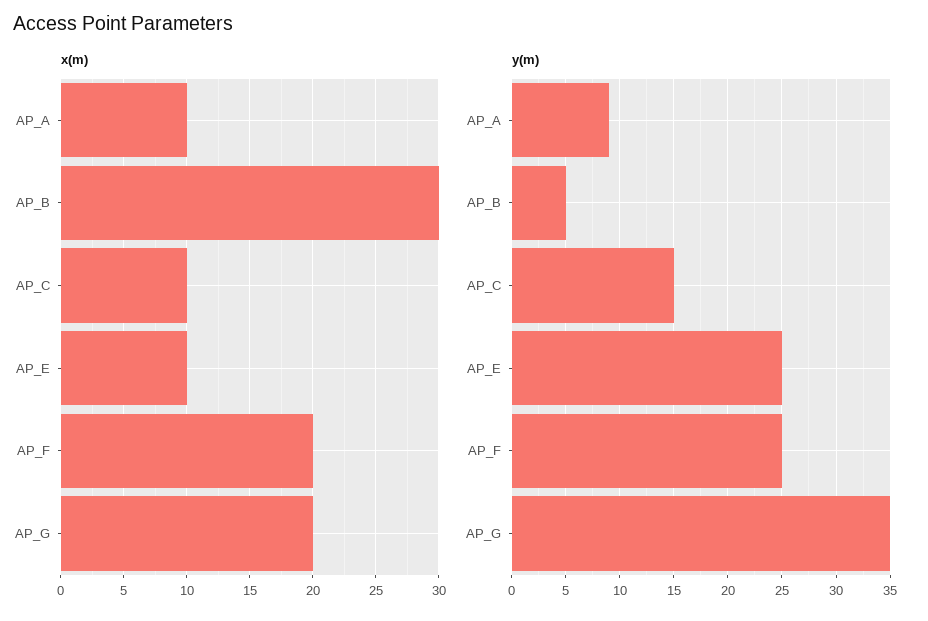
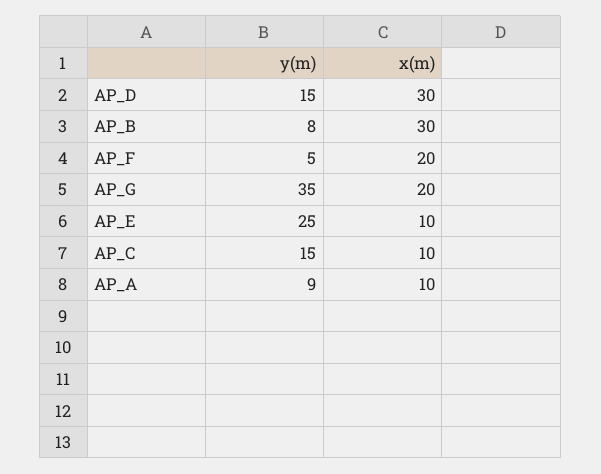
y(m), AP_B: 5 -> 8
y(m), AP_F: 25 -> 5
y(m), AP_D: none -> 15
x(m), AP_D: none -> 30

